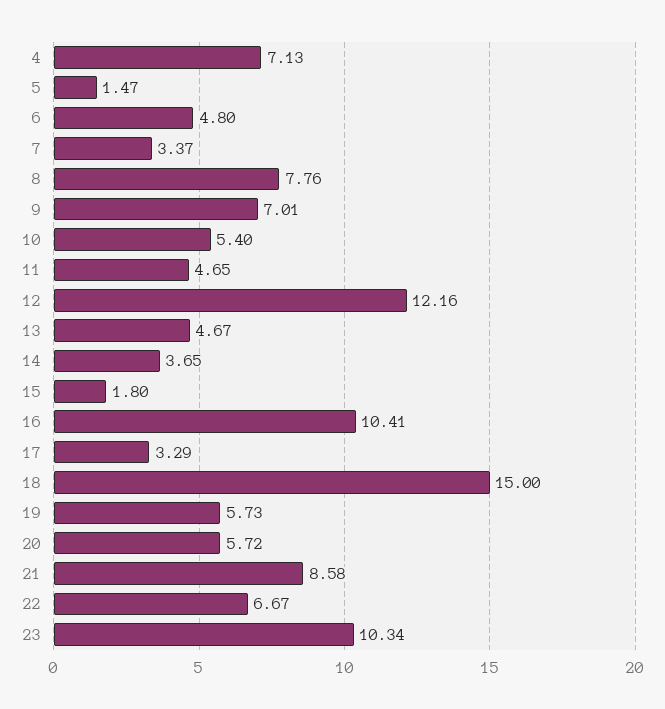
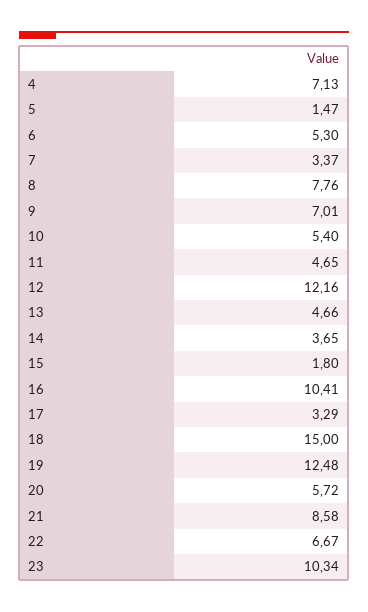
6: 4.8 -> 5.3
13: 4.67 -> 4.66
19: 5.73 -> 12.48

